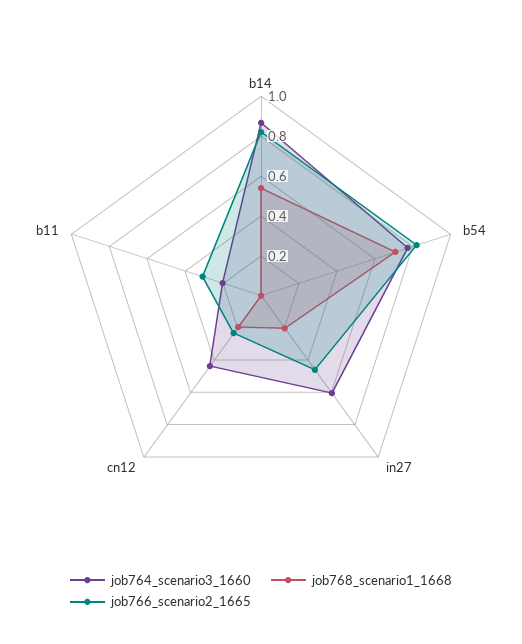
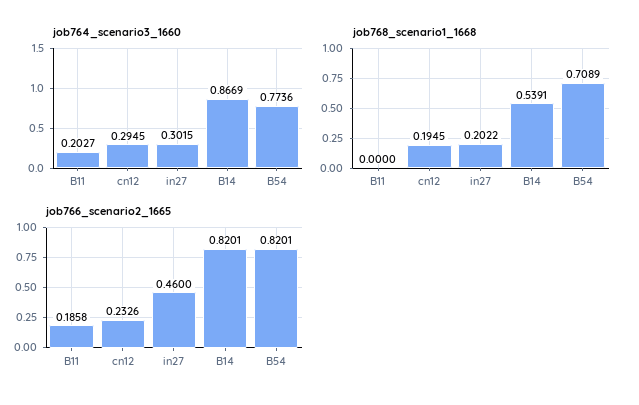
job764_scenario3_1660, in27: 0.6 -> 0.3015
job764_scenario3_1660, cn12: 0.45 -> 0.2945
job766_scenario2_1665, b11: 0.3 -> 0.1858

